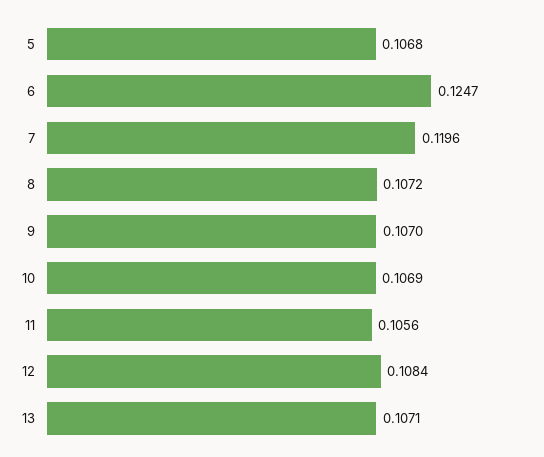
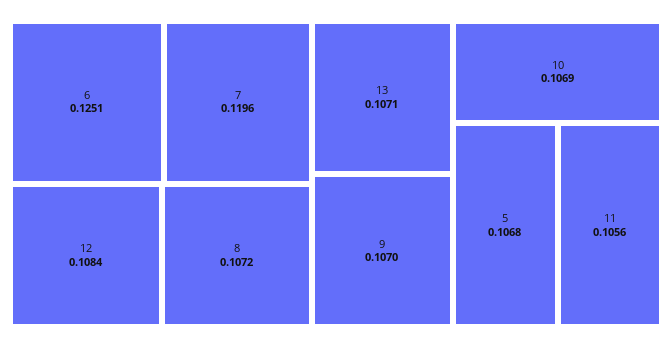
6: 0.1247 -> 0.1251

